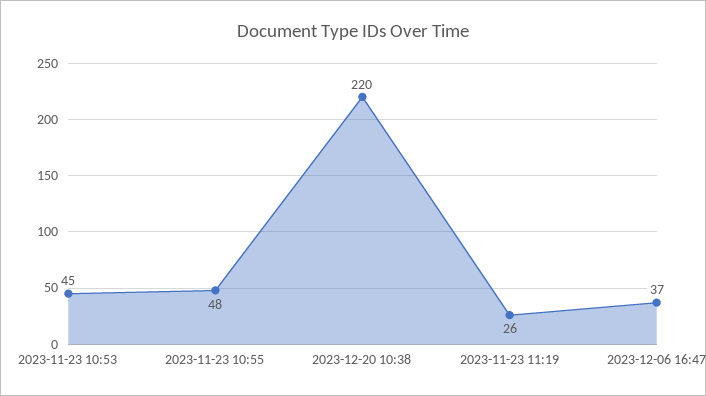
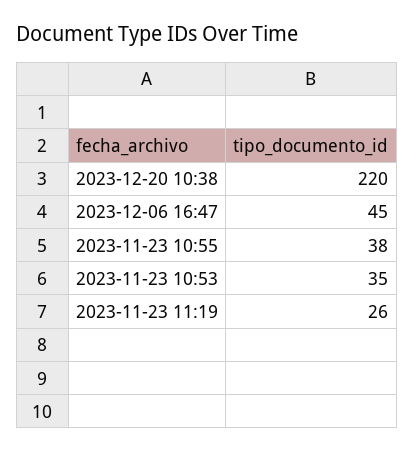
2023-11-23 10:53: 45 -> 35
2023-11-23 10:55: 48 -> 38
2023-12-06 16:47: 37 -> 45

